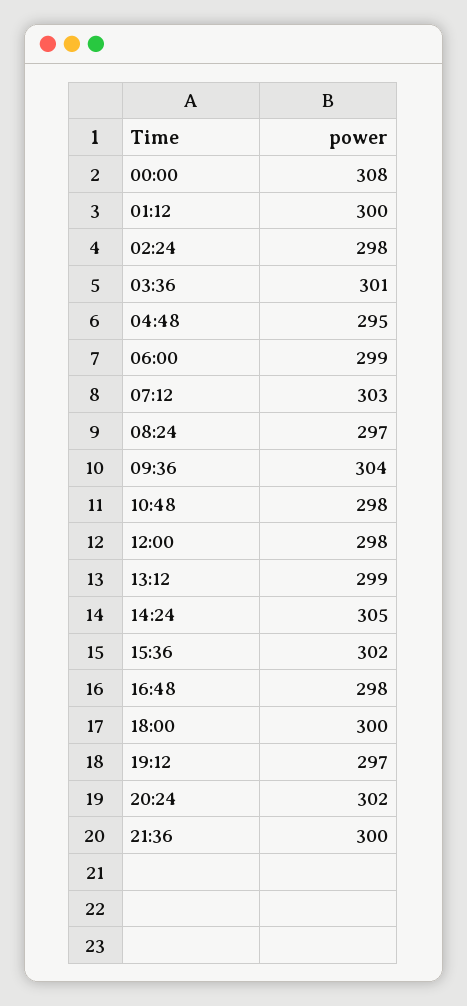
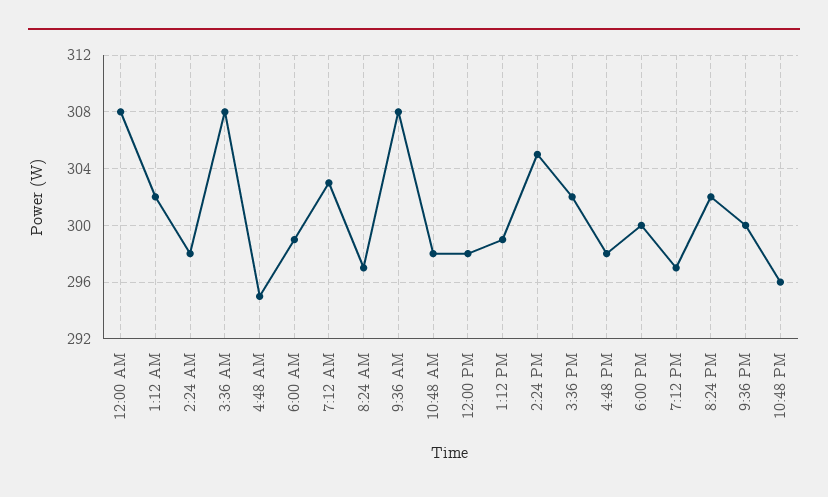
01:12: 300 -> 302
03:36: 301 -> 308
09:36: 304 -> 308
10:48 PM: none -> 296

